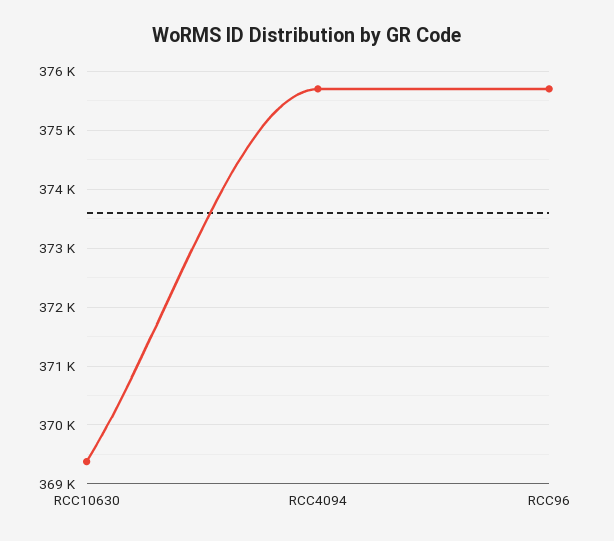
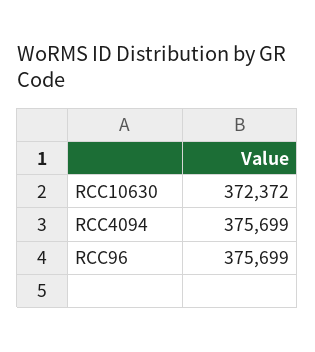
RCC10630: 369400 -> 372372

